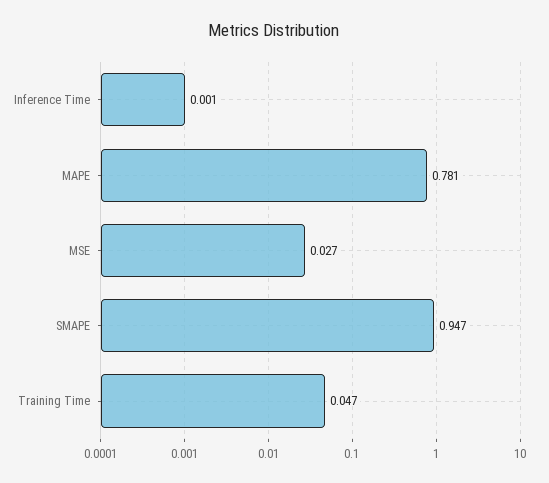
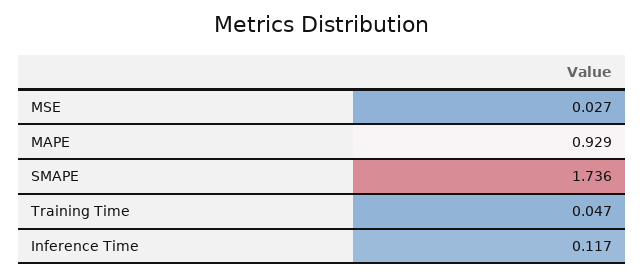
Inference Time: 0.001 -> 0.117
MAPE: 0.781 -> 0.929
SMAPE: 0.947 -> 1.736

